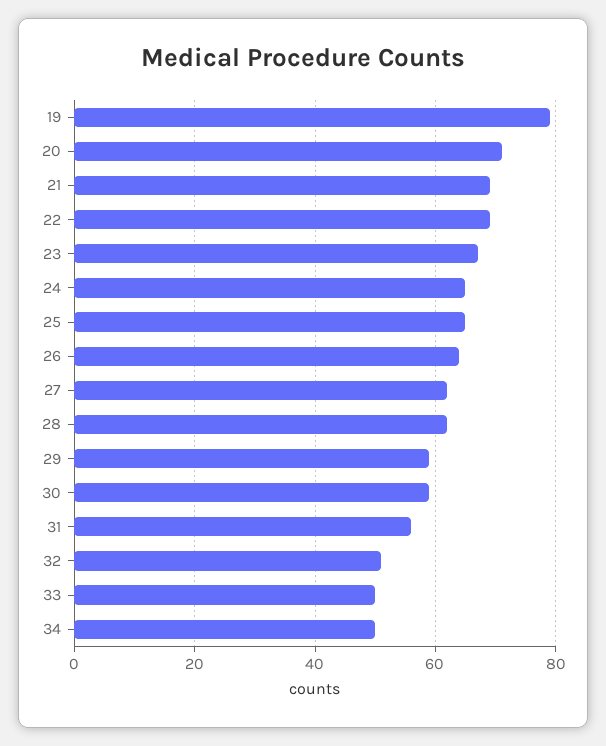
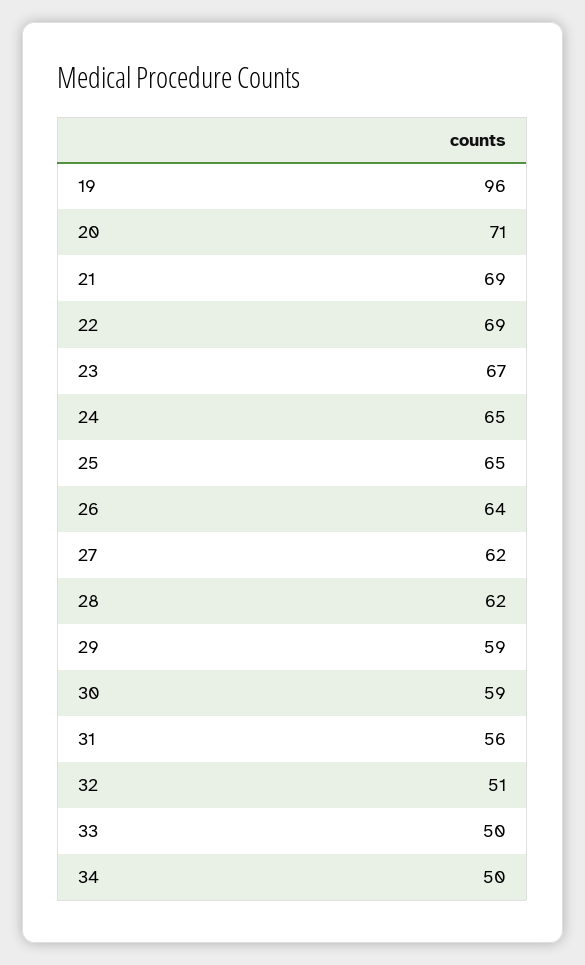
19: 80 -> 96

